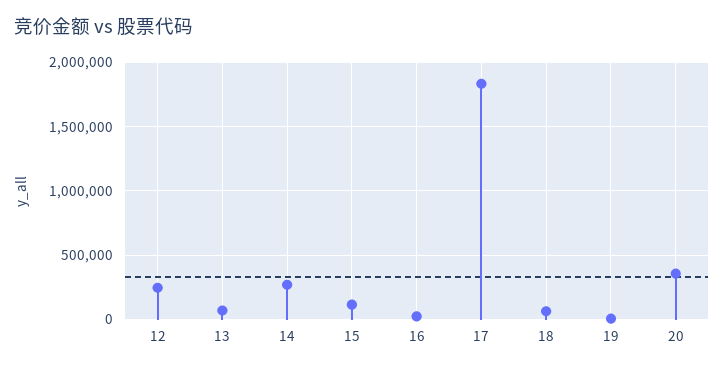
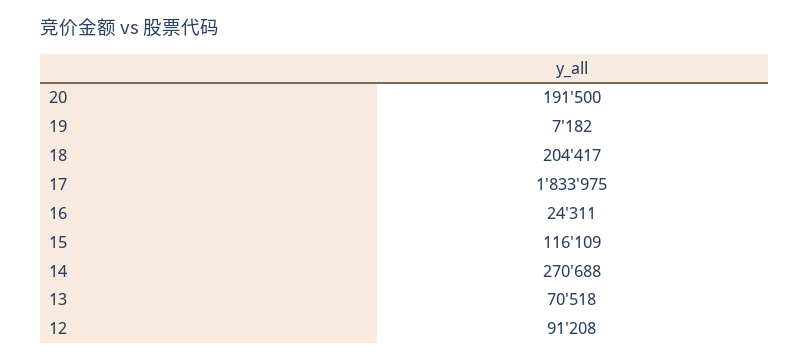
12: 250000 -> 91208
18: 50000 -> 204417
20: 350000 -> 191500

